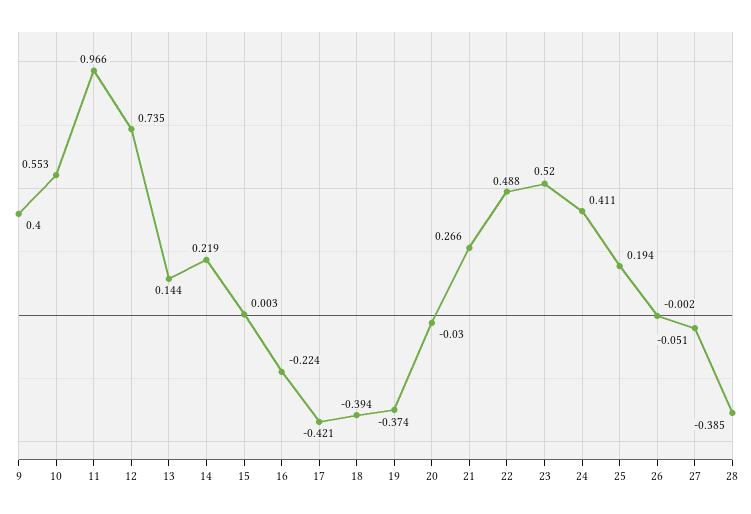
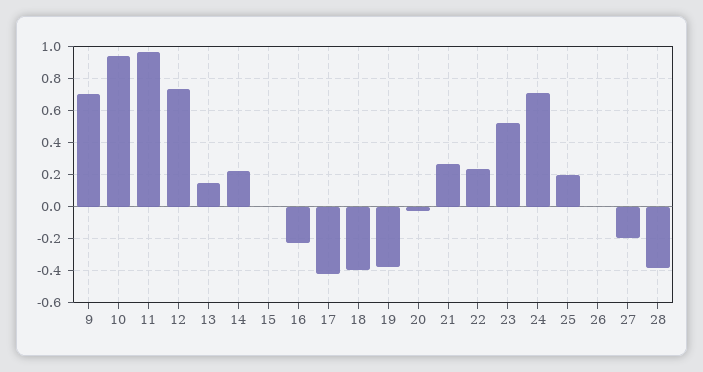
9: 0.4 -> 0.7
10: 0.553 -> 0.95
22: 0.488 -> 0.25
24: 0.411 -> 0.7
27: -0.051 -> -0.2

